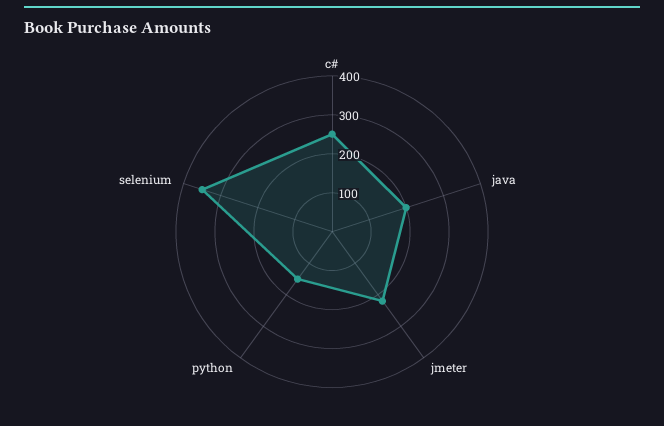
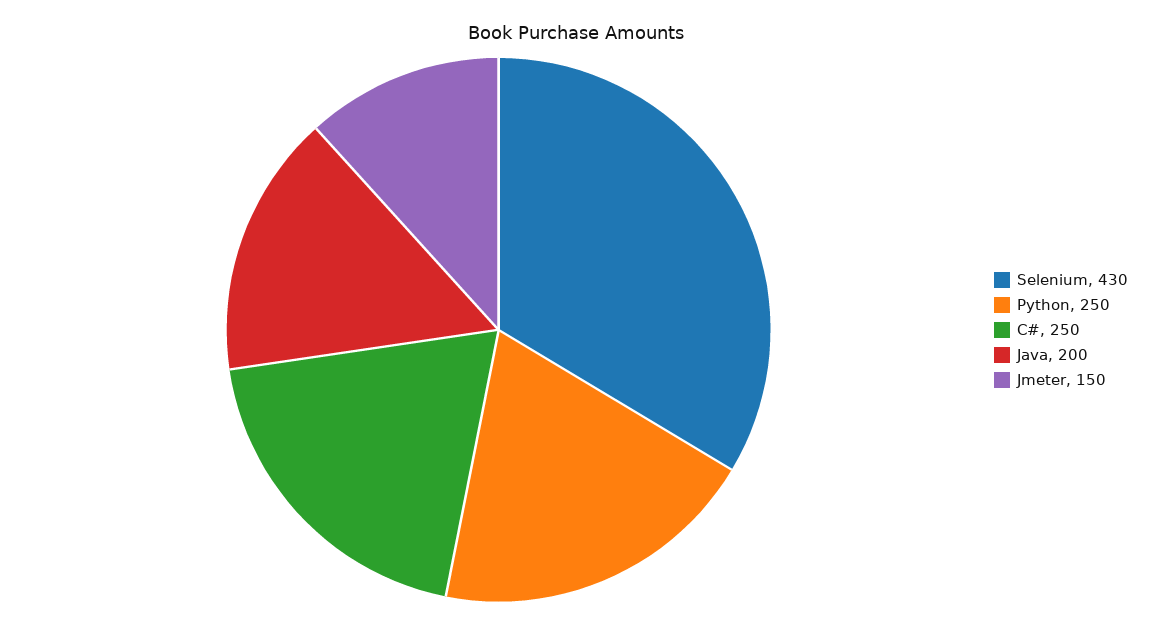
jmeter: 225 -> 150
python: 150 -> 250
selenium: 350 -> 430

